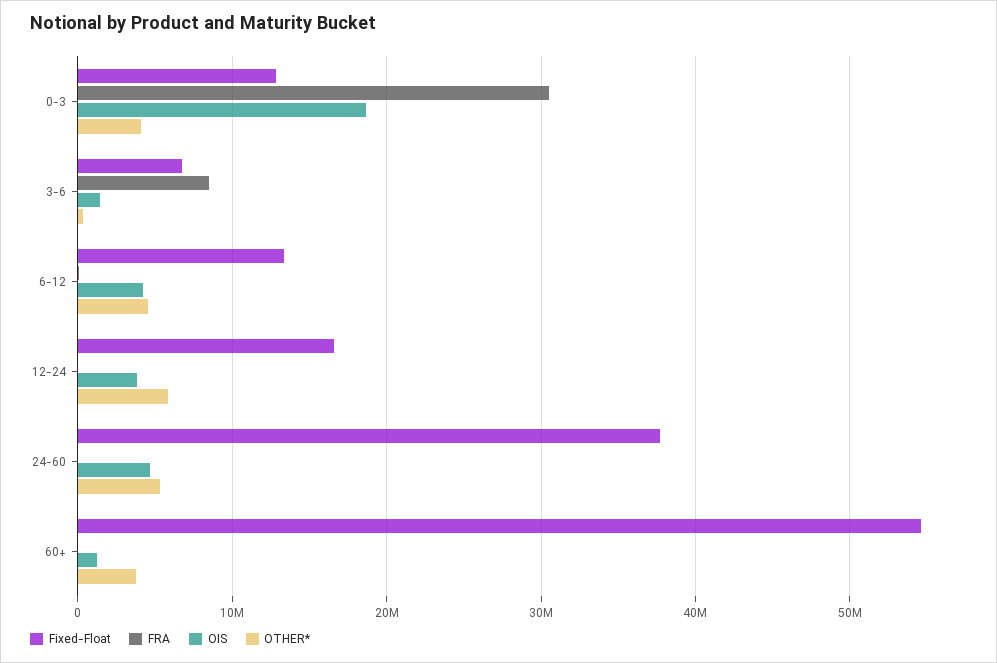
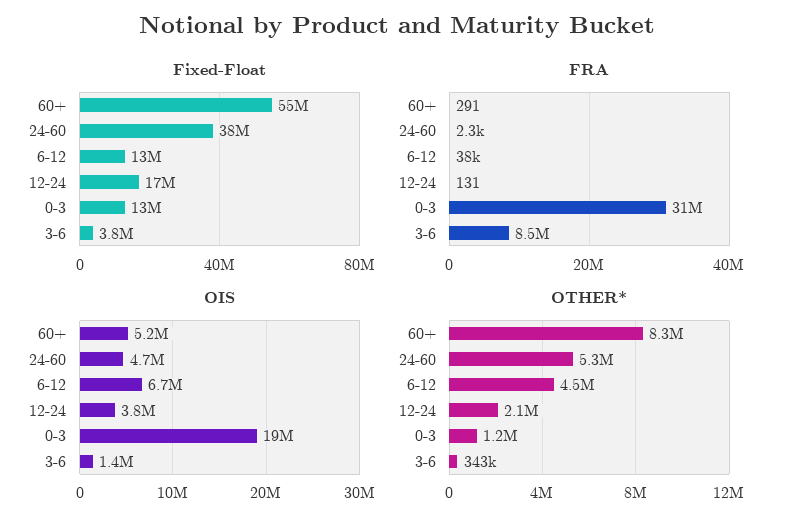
OTHER*, 0-3: 4000000 -> 1200000
Fixed-Float, 3-6: 7000000 -> 3800000
OIS, 6-12: 4000000 -> 6700000
OTHER*, 12-24: 6000000 -> 2100000
OIS, 60+: 1000000 -> 5200000
OTHER*, 60+: 4000000 -> 8300000

